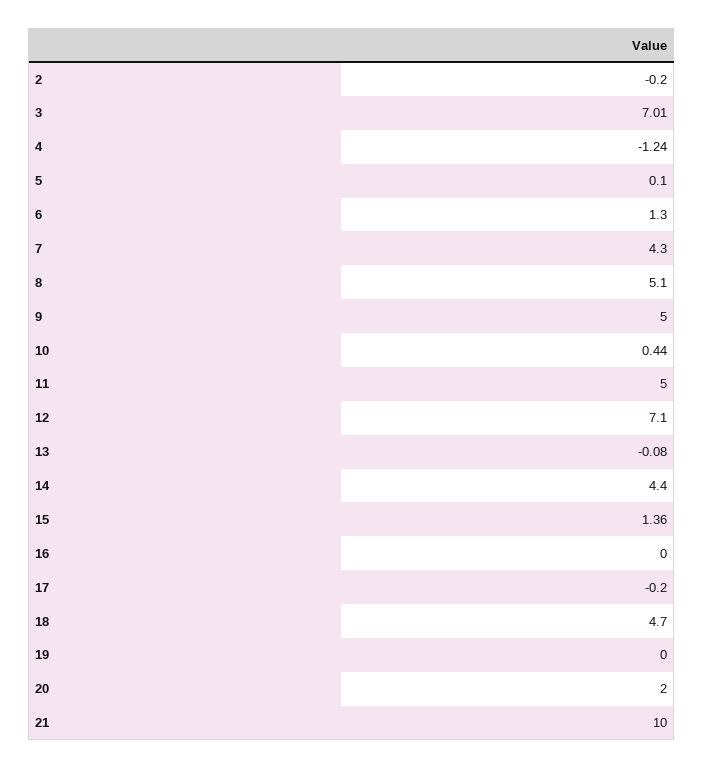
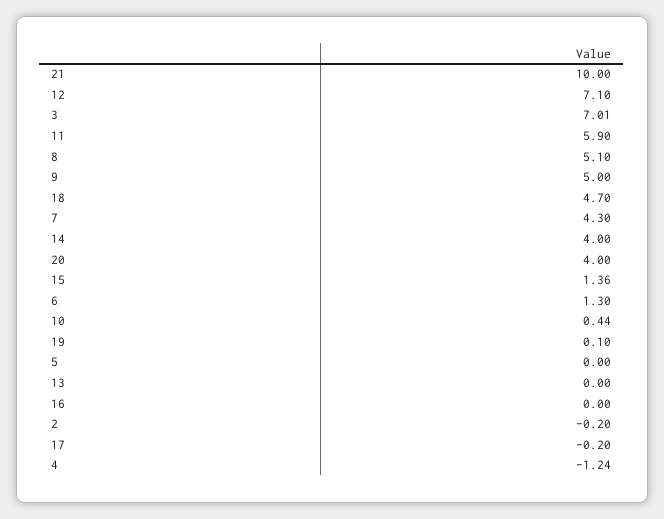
5: 0.1 -> 0
11: 5 -> 5.9
13: -0.08 -> 0
14: 4.4 -> 4
19: 0 -> 0.1
20: 2 -> 4

